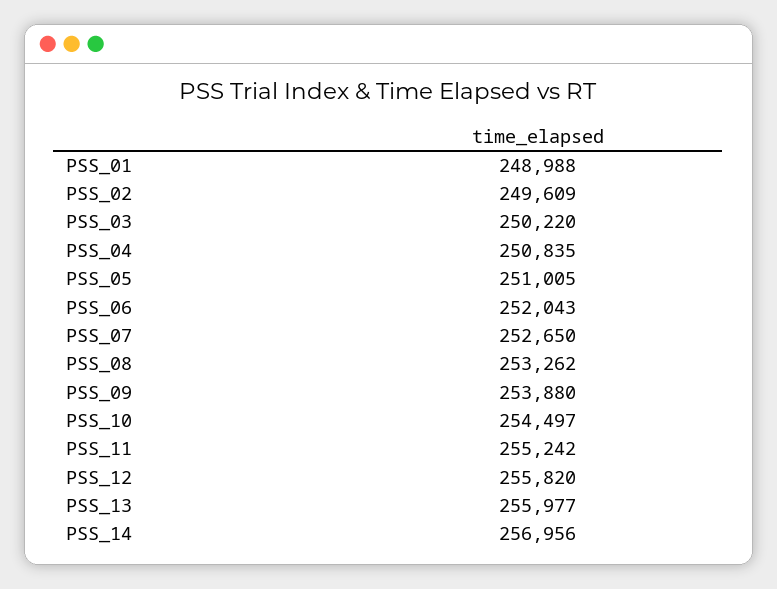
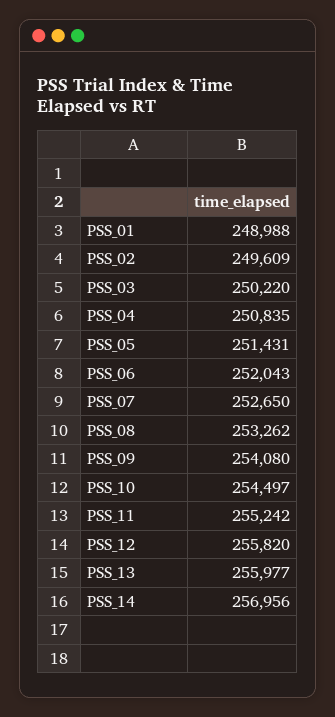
PSS_05: 251005 -> 251431
PSS_09: 253880 -> 254080

